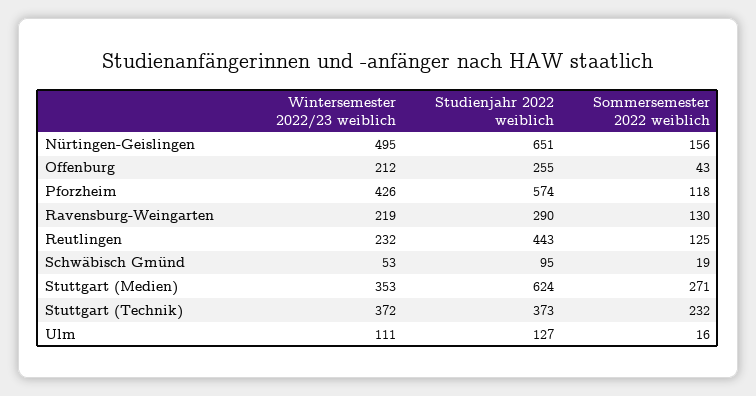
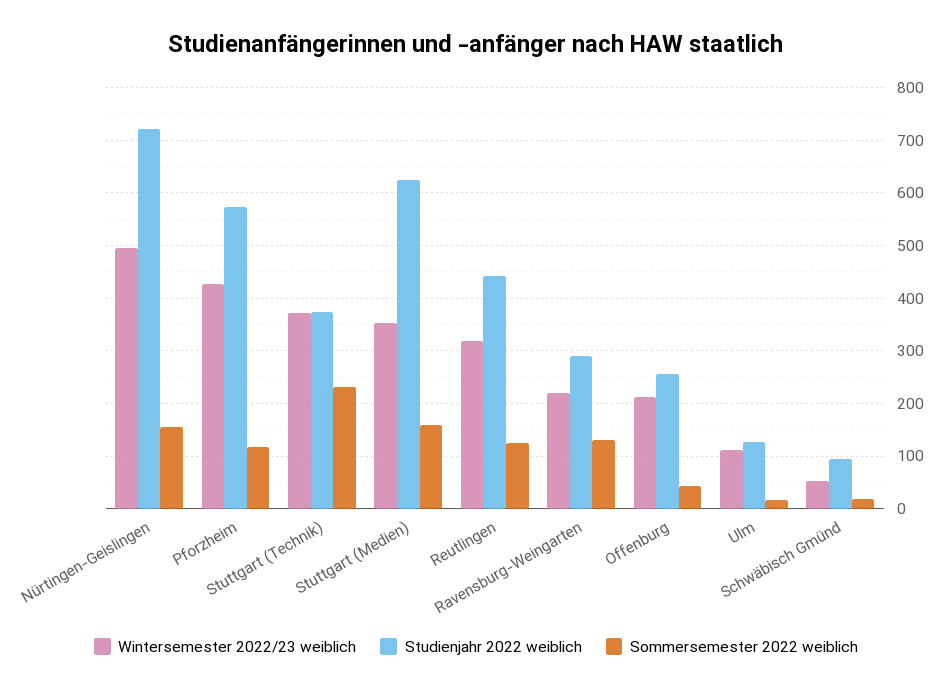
Studienjahr 2022 weiblich, Nürtingen-Geislingen: 651 -> 720
Wintersemester 2022/23 weiblich, Reutlingen: 232 -> 320
Sommersemester 2022 weiblich, Stuttgart (Medien): 271 -> 160

